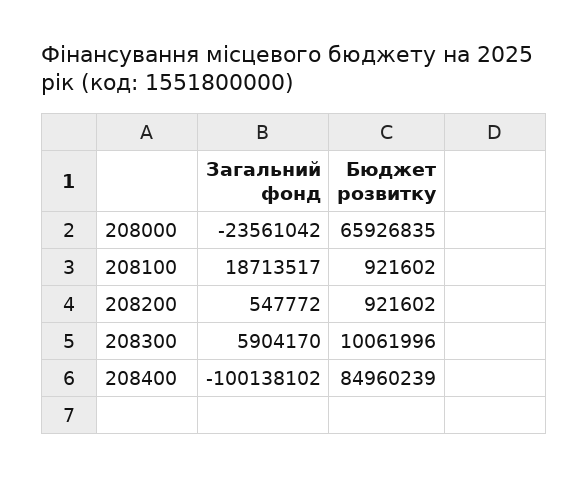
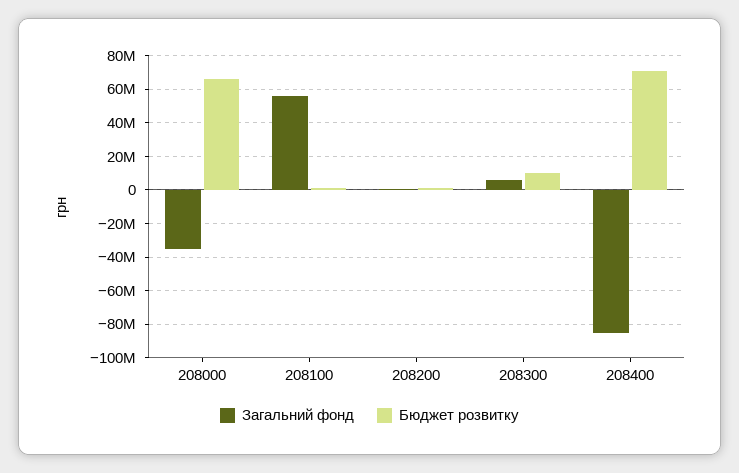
Загальний фонд, 208000: -23561042 -> -35000000
Загальний фонд, 208100: 18713517 -> 55000000
Загальний фонд, 208400: -100138102 -> -85000000
Бюджет розвитку, 208400: 84960239 -> 70000000

